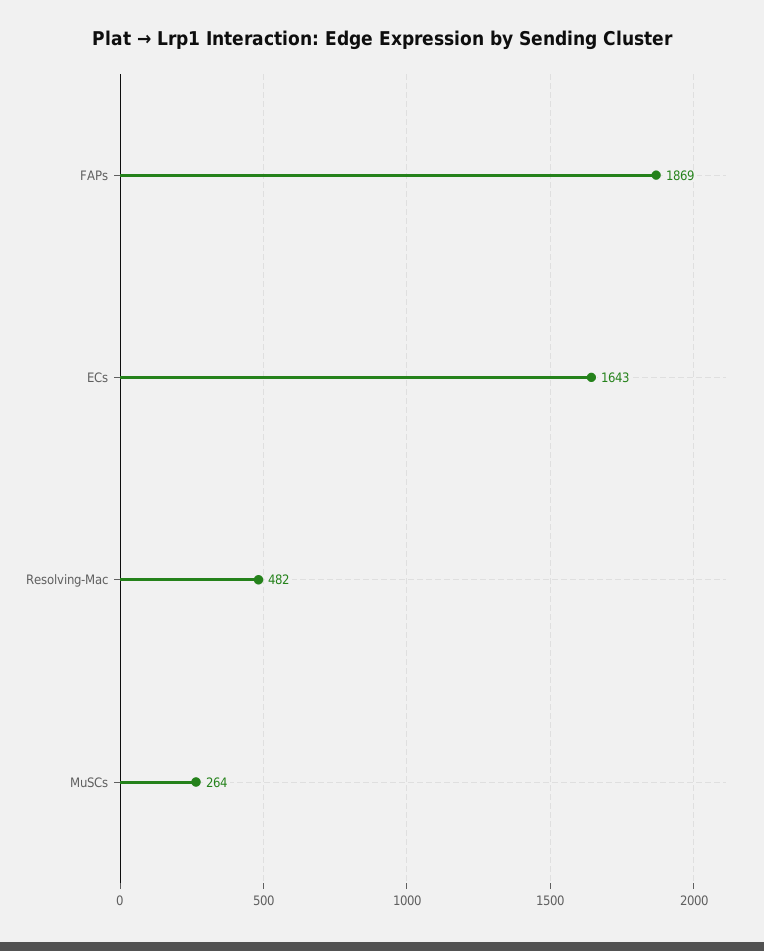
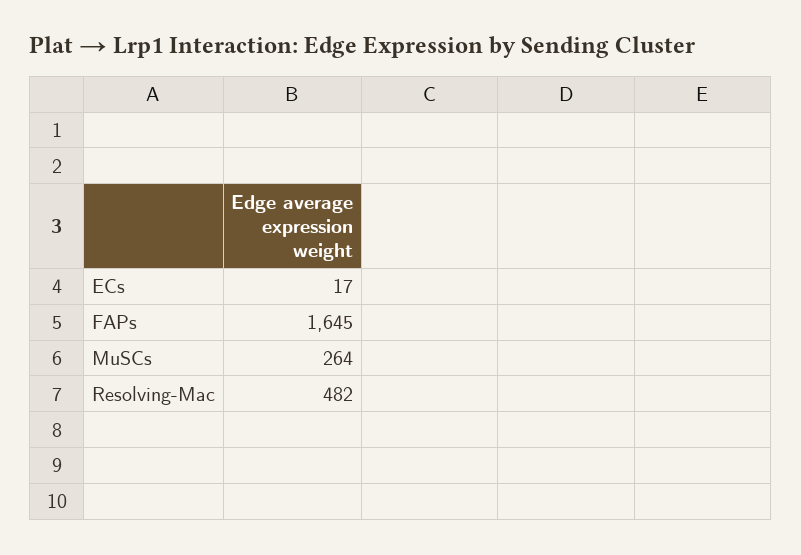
FAPs: 1869 -> 1645
ECs: 1643 -> 17

